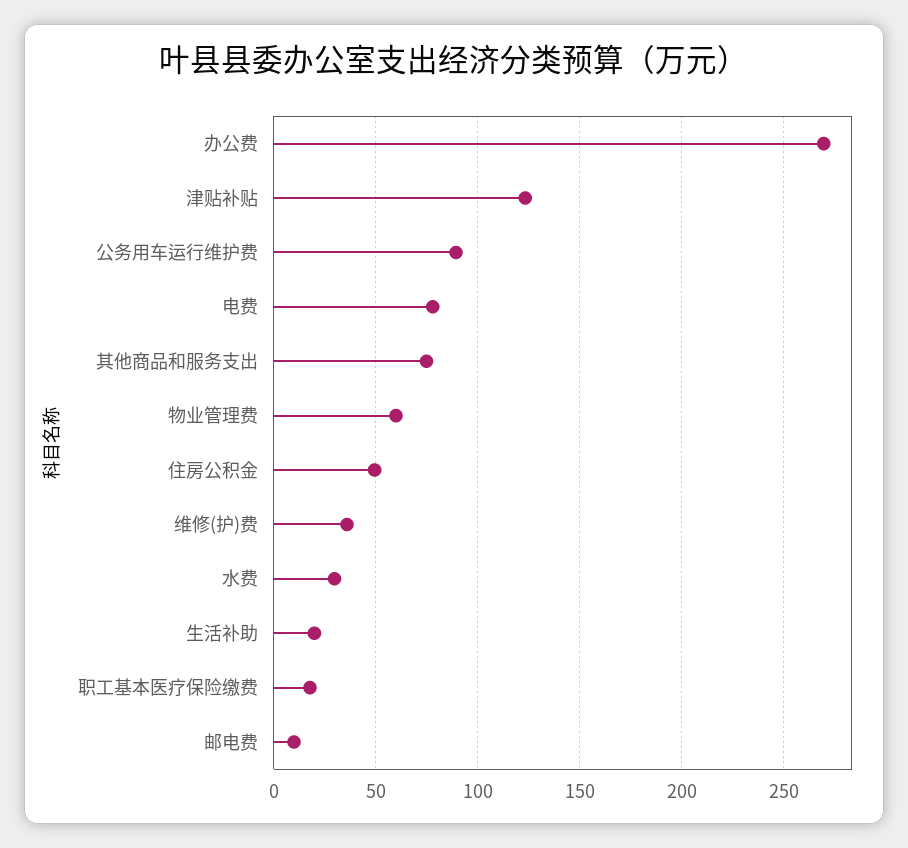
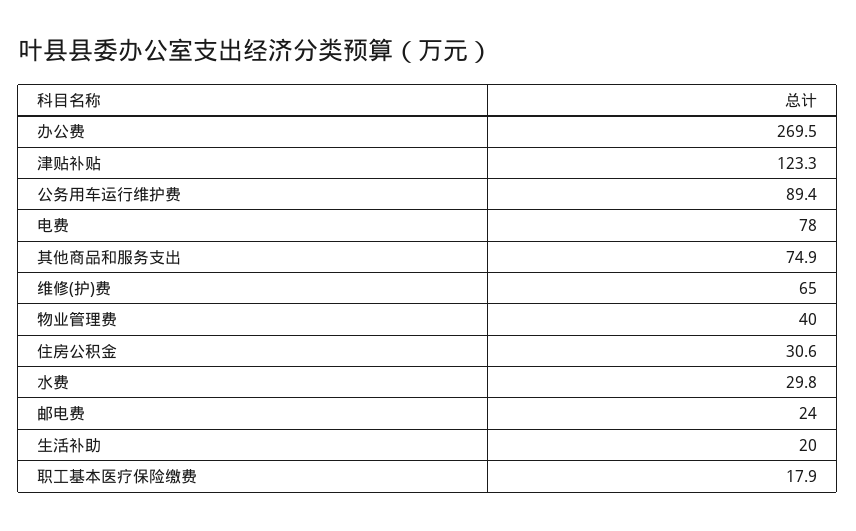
物业管理费: 60 -> 40
住房公积金: 50 -> 30.6
维修(护)费: 35 -> 65
邮电费: 10 -> 24

